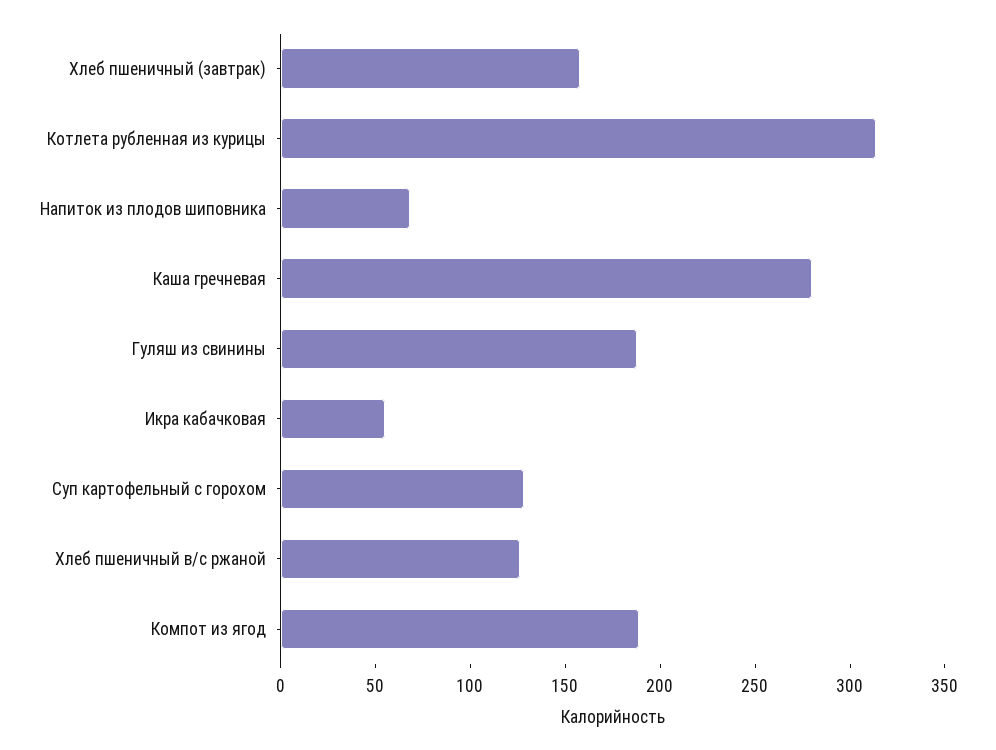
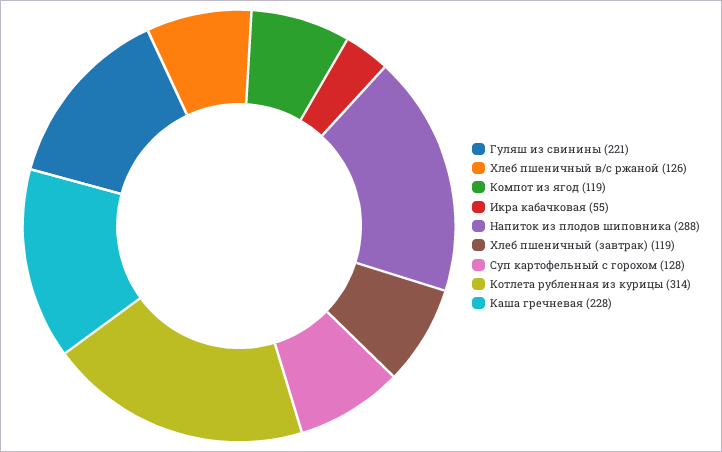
Хлеб пшеничный (завтрак): 160 -> 119
Напиток из плодов шиповника: 70 -> 288
Каша гречневая: 280 -> 228
Гуляш из свинины: 190 -> 221
Компот из ягод: 190 -> 119

